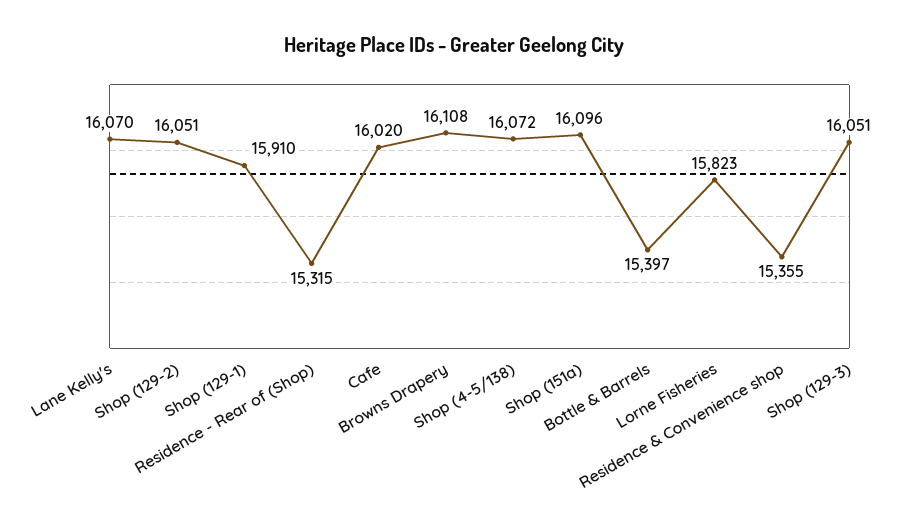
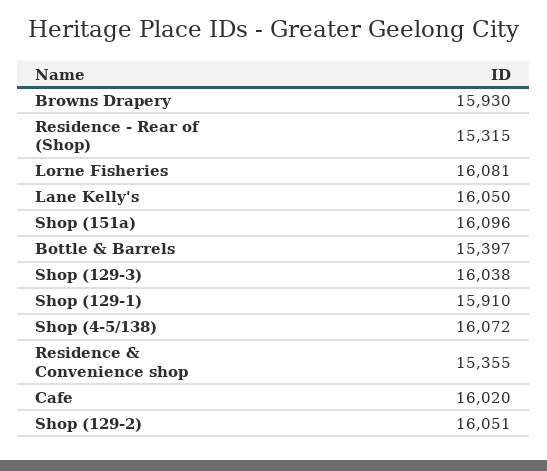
Lane Kelly's: 16070 -> 16050
Browns Drapery: 16108 -> 15930
Lorne Fisheries: 15823 -> 16081
Shop (129-3): 16051 -> 16038

